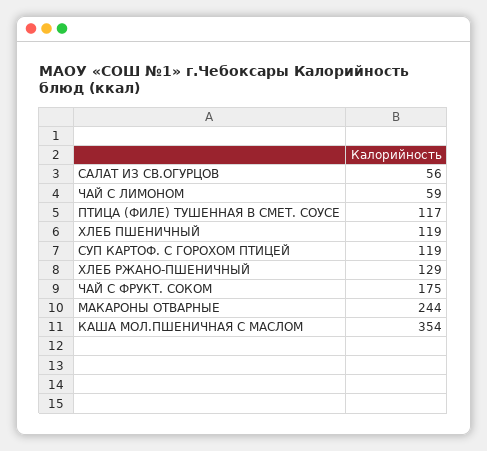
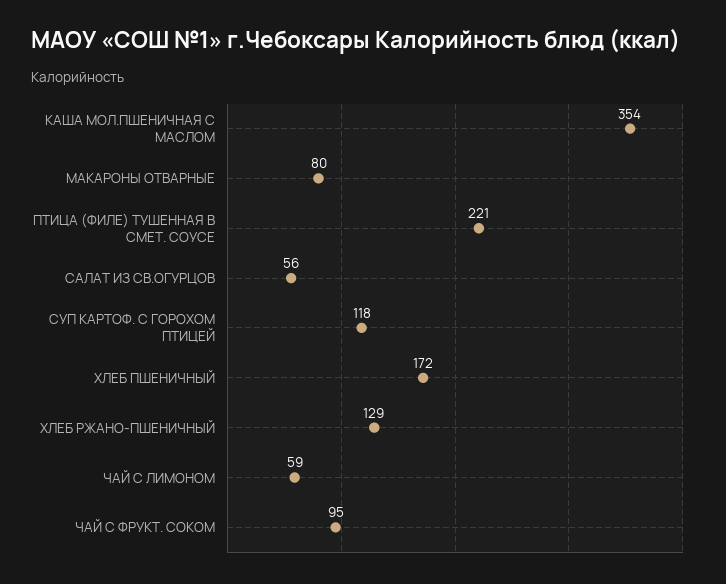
ПТИЦА (ФИЛЕ) ТУШЕННАЯ В СМЕТ. СОУСЕ: 117 -> 221
ХЛЕБ ПШЕНИЧНЫЙ: 119 -> 172
СУП КАРТОФ. С ГОРОХОМ ПТИЦЕЙ: 119 -> 118
ЧАЙ С ФРУКТ. СОКОМ: 175 -> 95
МАКАРОНЫ ОТВАРНЫЕ: 244 -> 80

